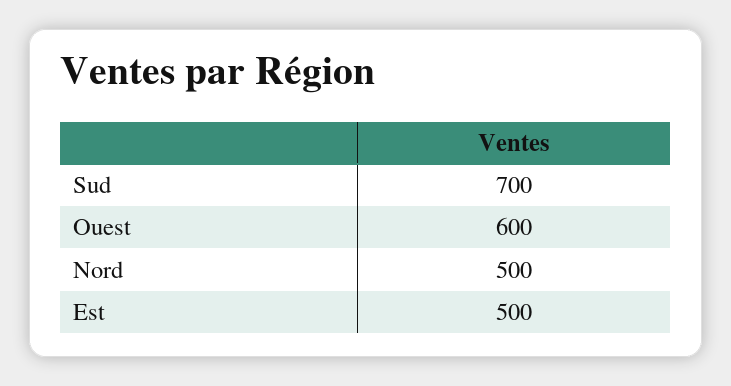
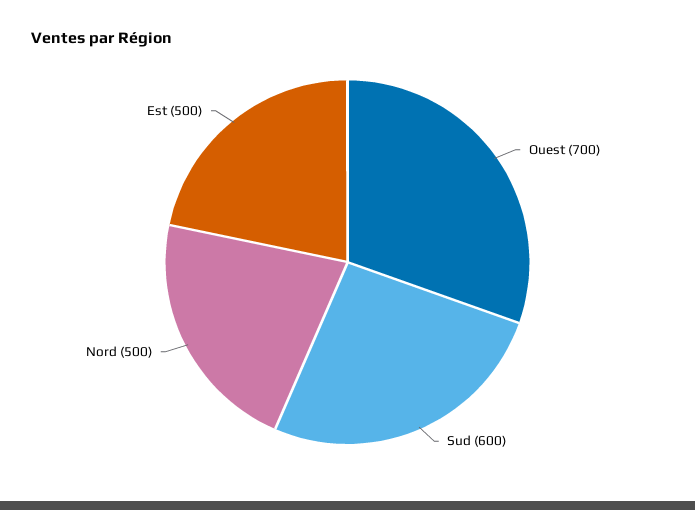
Sud: 700 -> 600
Ouest: 600 -> 700

